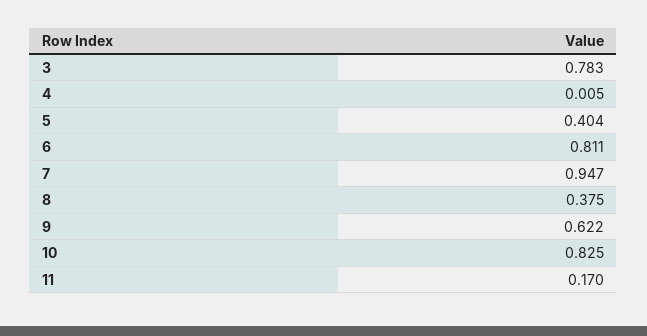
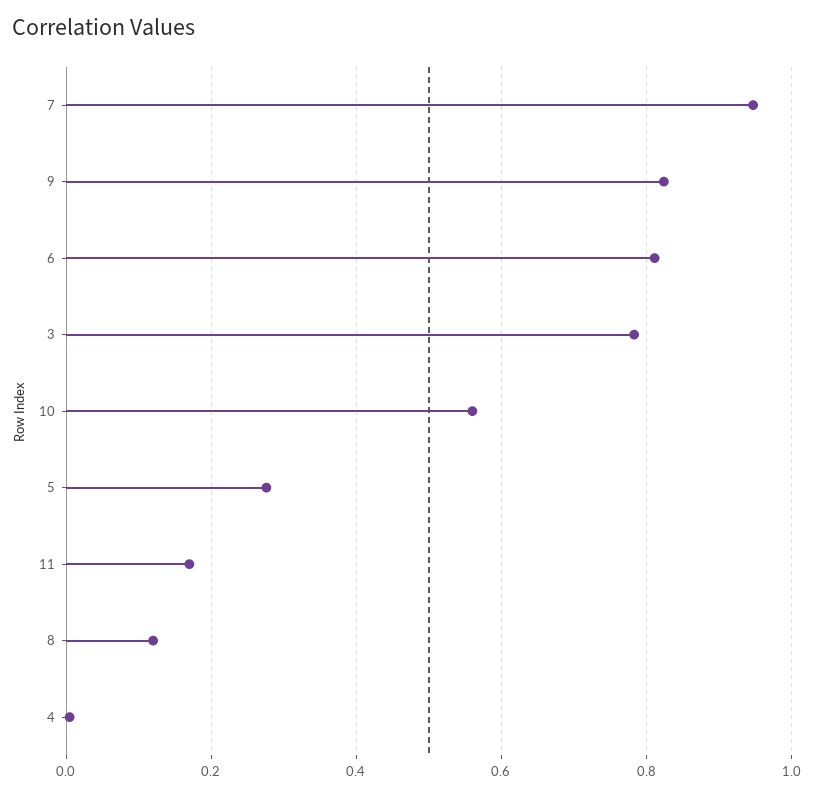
5: 0.404 -> 0.28
8: 0.375 -> 0.12
9: 0.622 -> 0.82
10: 0.825 -> 0.56

